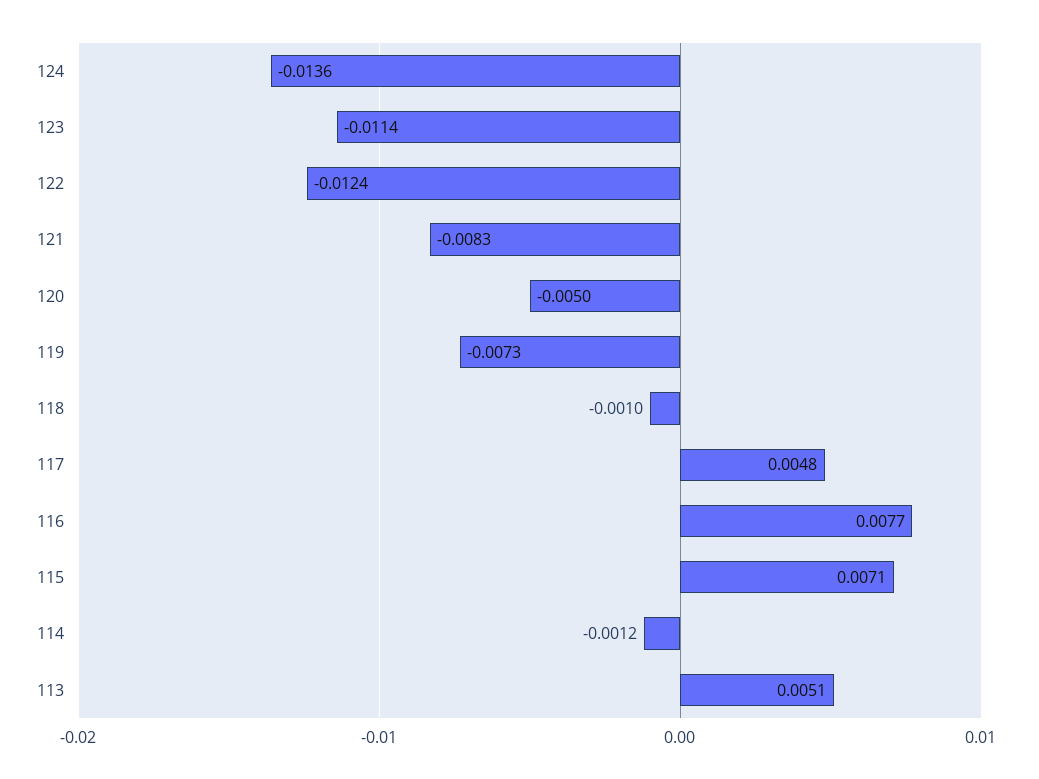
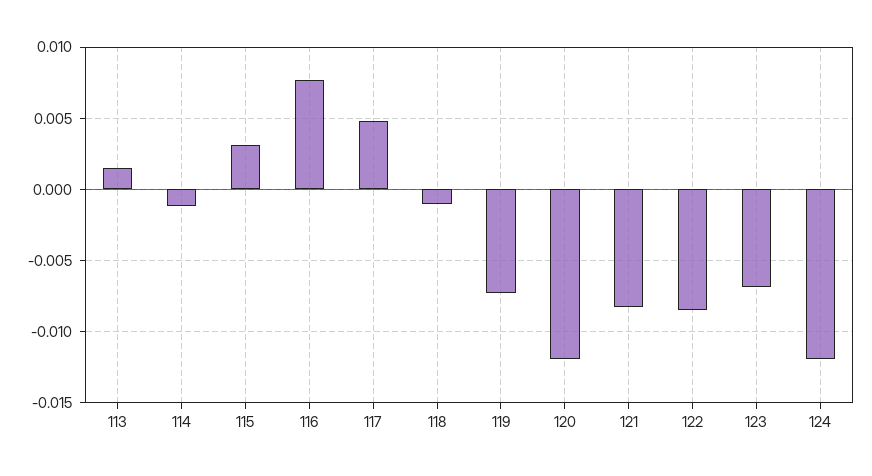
124: -0.0136 -> -0.012
123: -0.0114 -> -0.007
122: -0.0124 -> -0.0085
120: -0.005 -> -0.012
115: 0.0071 -> 0.003
113: 0.0051 -> 0.0015

